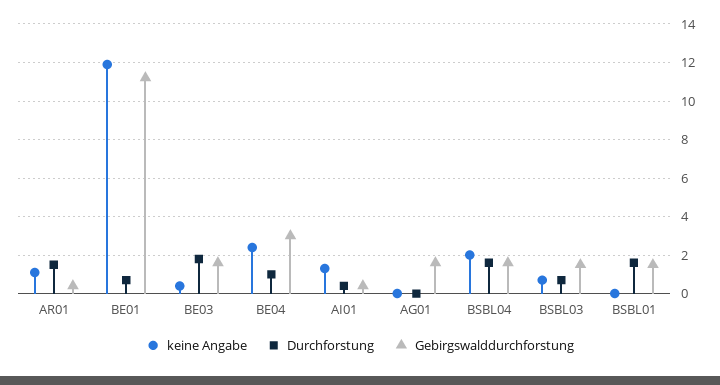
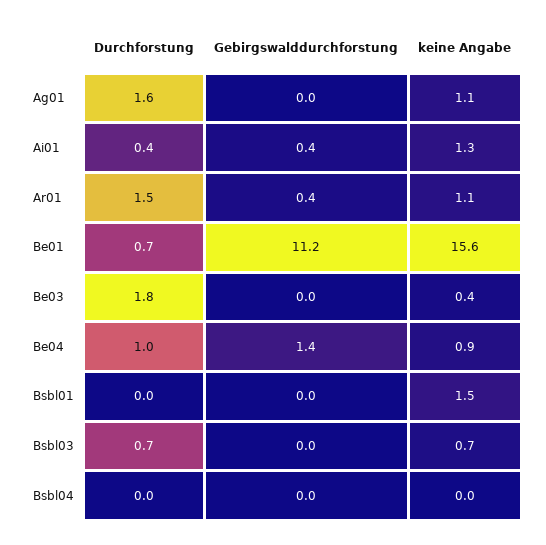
keine Angabe, BE01: 12 -> 15.6
Gebirgswalddurchforstung, BE03: 1.5 -> 0
keine Angabe, BE04: 2.5 -> 0.9
Gebirgswalddurchforstung, BE04: 3 -> 1.4
keine Angabe, AG01: 0 -> 1.1
Durchforstung, AG01: 0 -> 1.6
Gebirgswalddurchforstung, AG01: 1.5 -> 0
keine Angabe, BSBL04: 2 -> 0
Durchforstung, BSBL04: 1.5 -> 0
Gebirgswalddurchforstung, BSBL04: 1.5 -> 0
Gebirgswalddurchforstung, BSBL03: 1.5 -> 0
keine Angabe, BSBL01: 0 -> 1.5
Durchforstung, BSBL01: 1.5 -> 0
Gebirgswalddurchforstung, BSBL01: 1.5 -> 0

